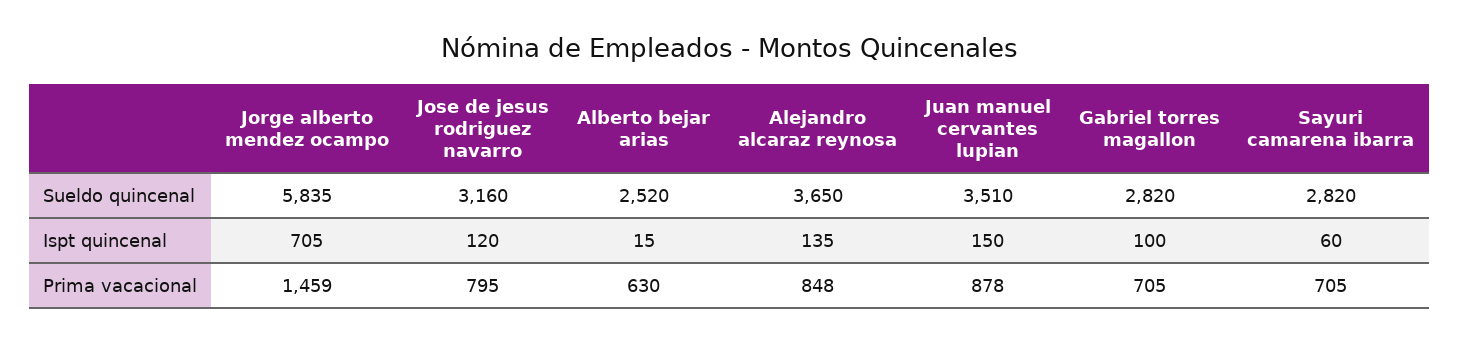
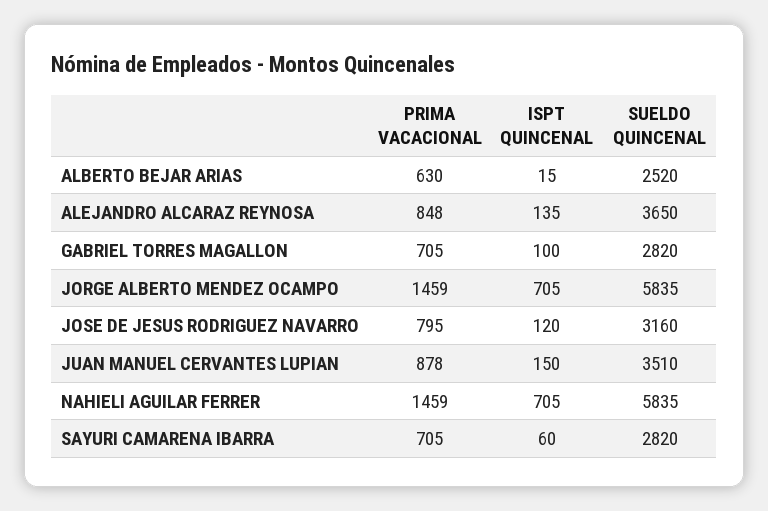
NAHIELI AGUILAR FERRER, Prima vacacional: none -> 1459
NAHIELI AGUILAR FERRER, Ispt quincenal: none -> 705
NAHIELI AGUILAR FERRER, Sueldo quincenal: none -> 5835

